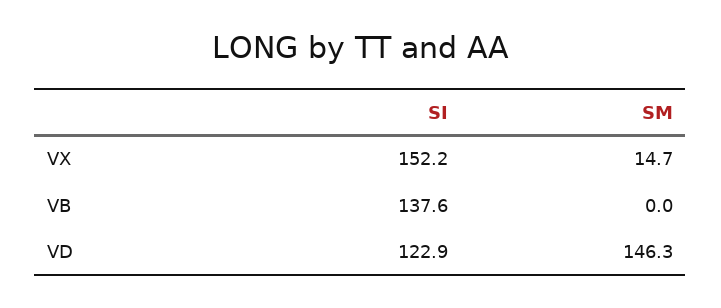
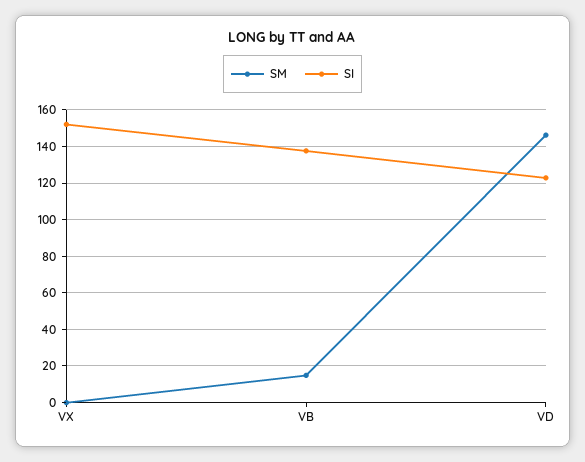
SM, VX: 14.7 -> 0
SM, VB: 0 -> 15

